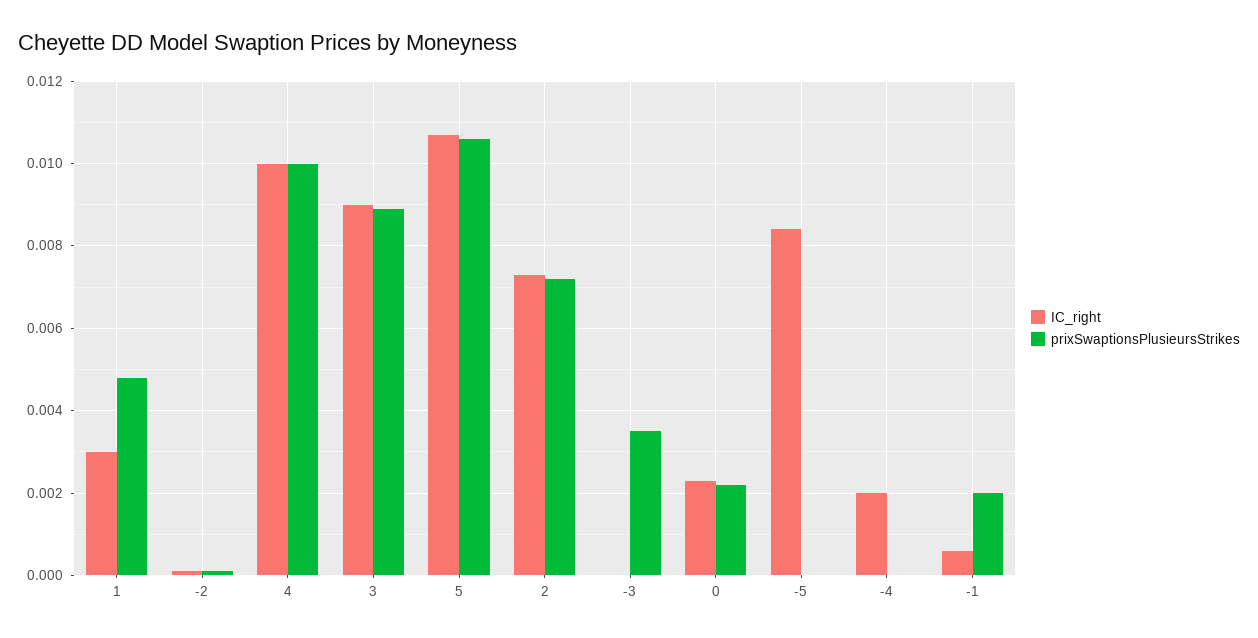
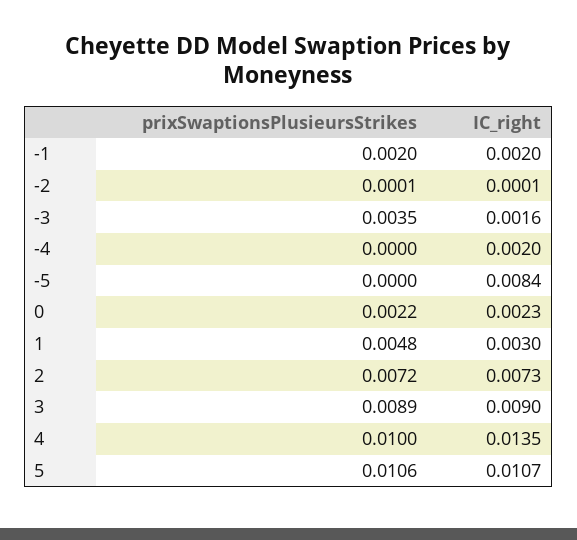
IC_right, 4: 0.01 -> 0.0135
IC_right, -3: 0 -> 0.0016
IC_right, -1: 0.0005 -> 0.002

